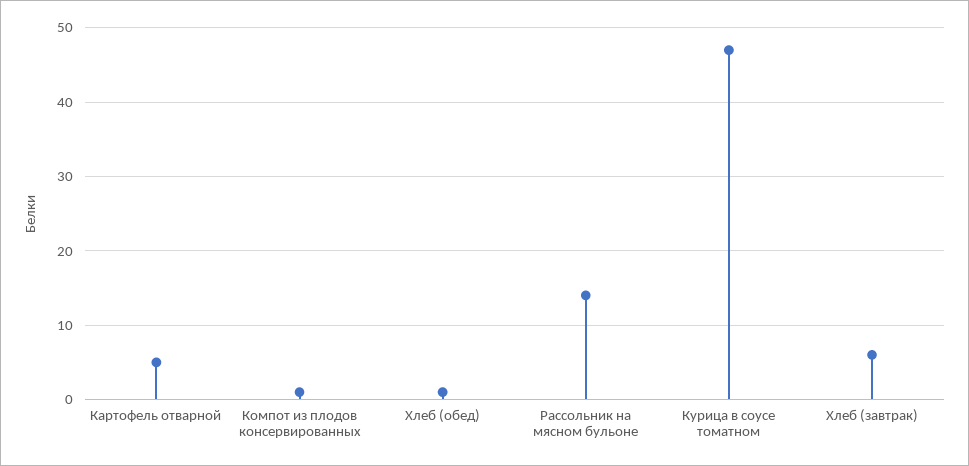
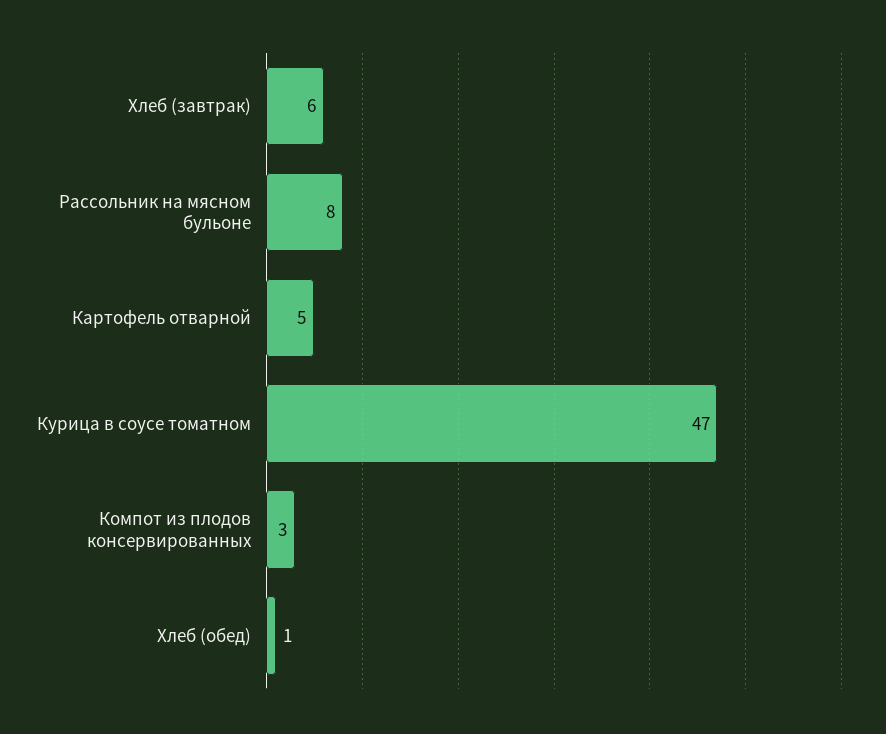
Компот из плодов консервированных: 1 -> 3
Рассольник на мясном бульоне: 14 -> 8

